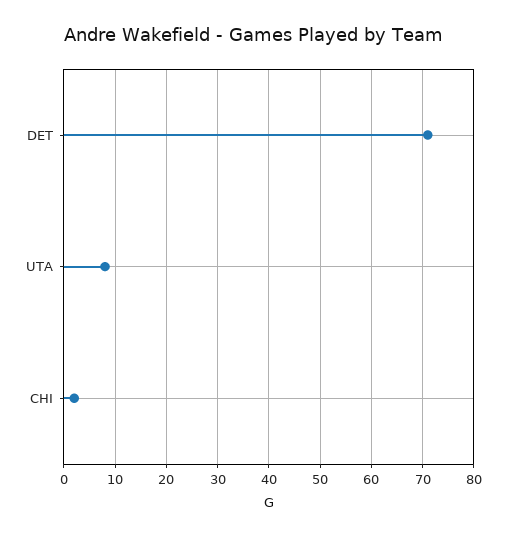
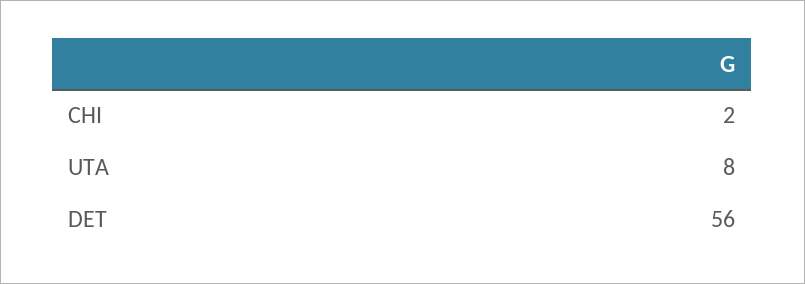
DET: 70 -> 56

